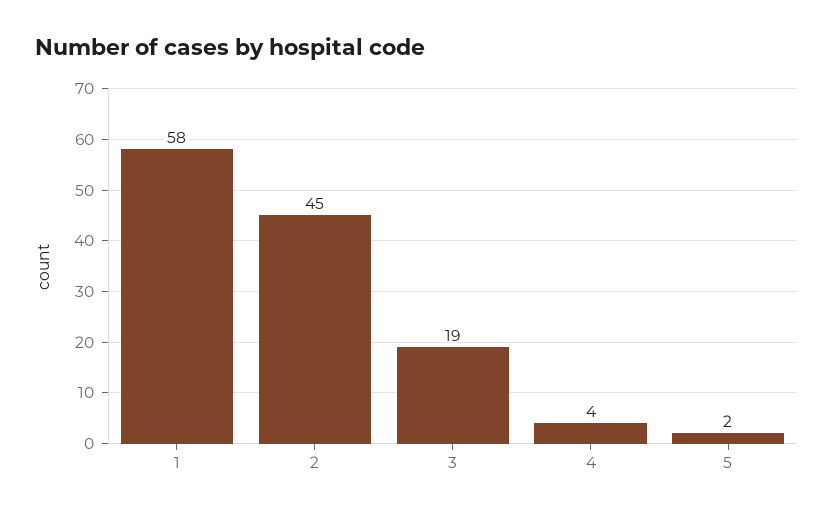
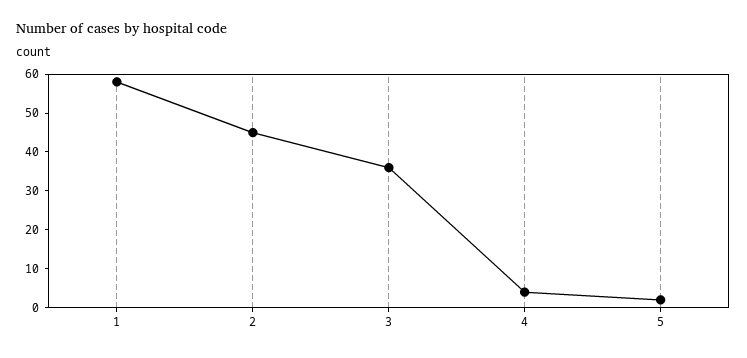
3: 19 -> 35

